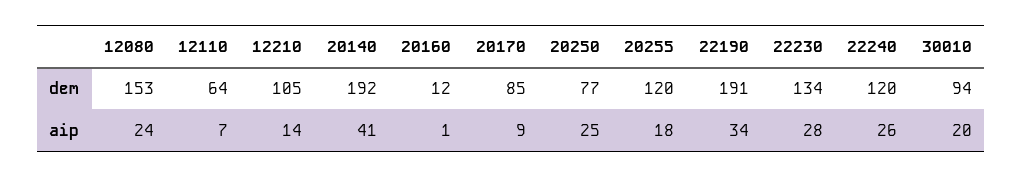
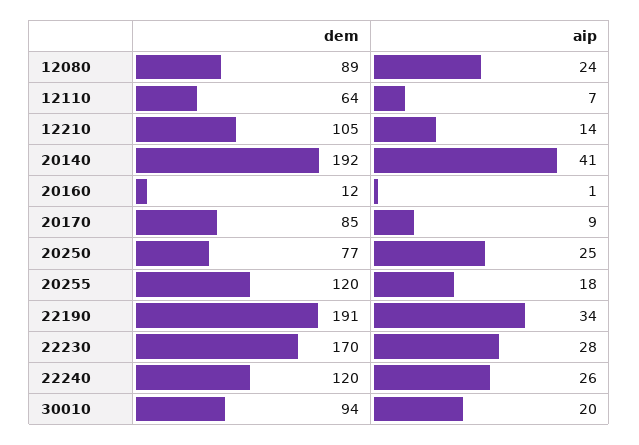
12080, dem: 153 -> 89
22230, dem: 134 -> 170

